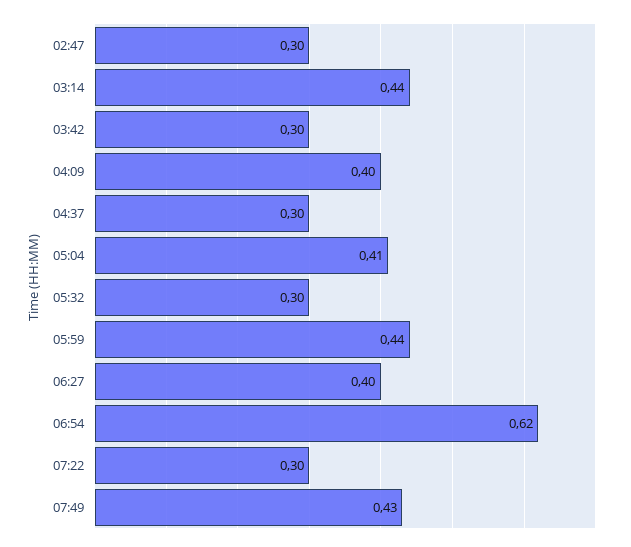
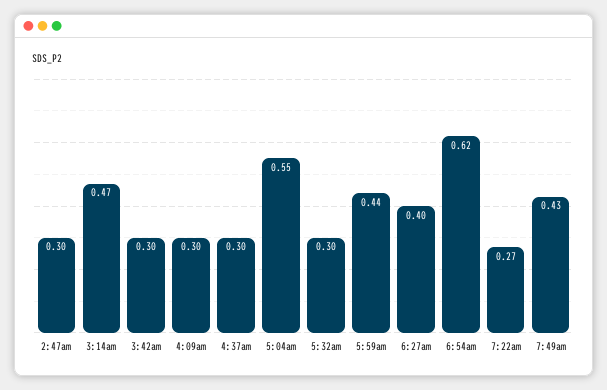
03:14: 0.44 -> 0.47
04:09: 0.4 -> 0.3
05:04: 0.41 -> 0.55
07:22: 0.3 -> 0.27

